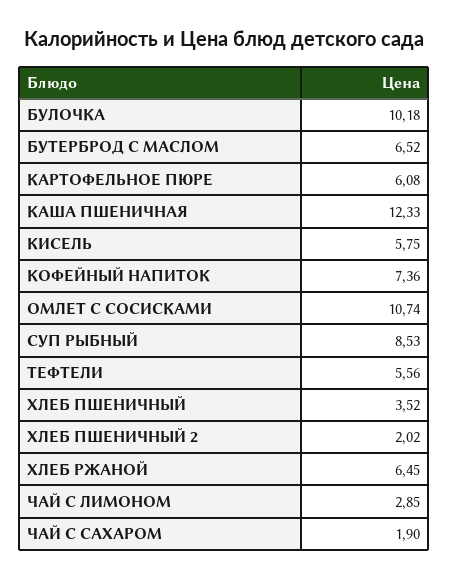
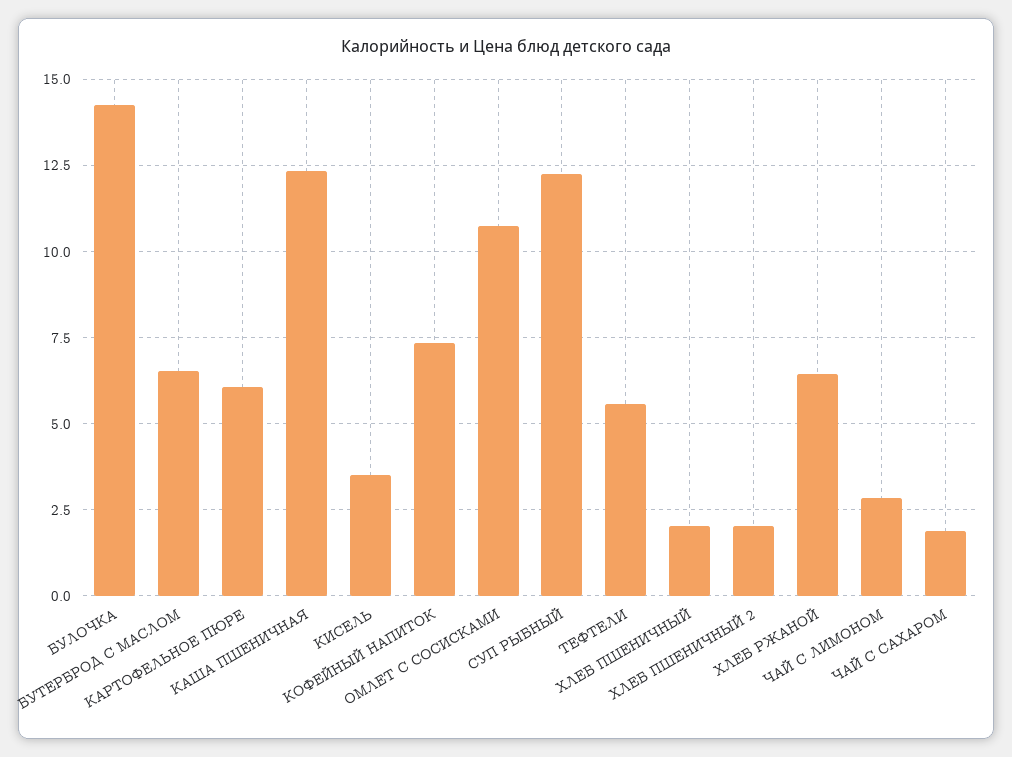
БУЛОЧКА: 10.18 -> 14.25
КИСЕЛЬ: 5.75 -> 3.5
СУП РЫБНЫЙ: 8.53 -> 12.25
ХЛЕБ ПШЕНИЧНЫЙ: 3.52 -> 2

